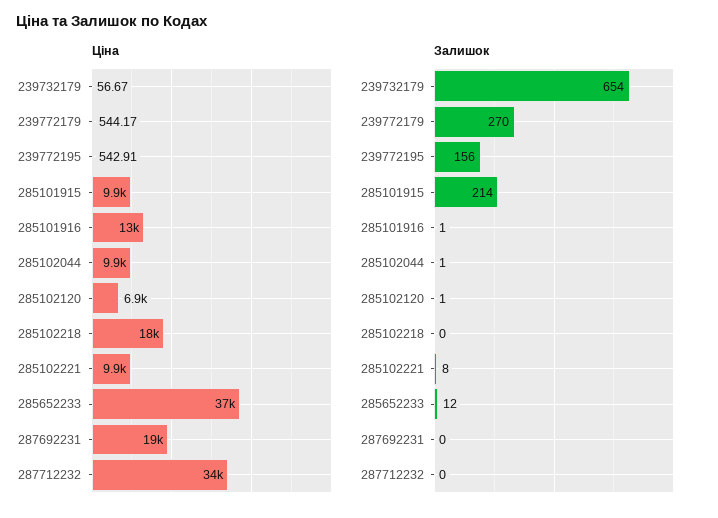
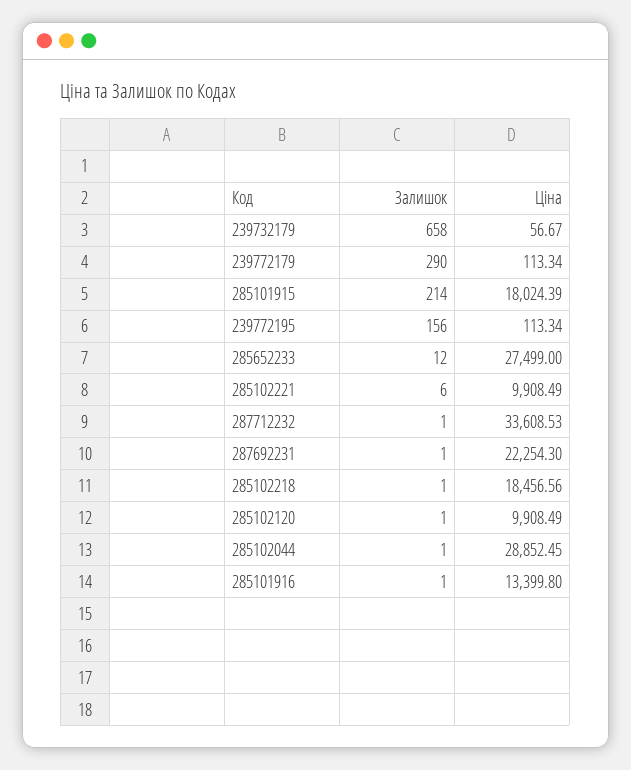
Ціна, 239772179: 544.17 -> 113.34
Ціна, 239772195: 542.91 -> 113.34
Ціна, 285101915: 9900 -> 18024.39
Ціна, 285102044: 9900 -> 28852.45
Ціна, 285102120: 6900 -> 9908.49
Ціна, 285652233: 37000 -> 27499
Ціна, 287692231: 19000 -> 22254.3
Залишок, 239732179: 654 -> 658
Залишок, 239772179: 270 -> 290
Залишок, 285102218: 0 -> 1
Залишок, 285102221: 8 -> 6
Залишок, 287692231: 0 -> 1
Залишок, 287712232: 0 -> 1

